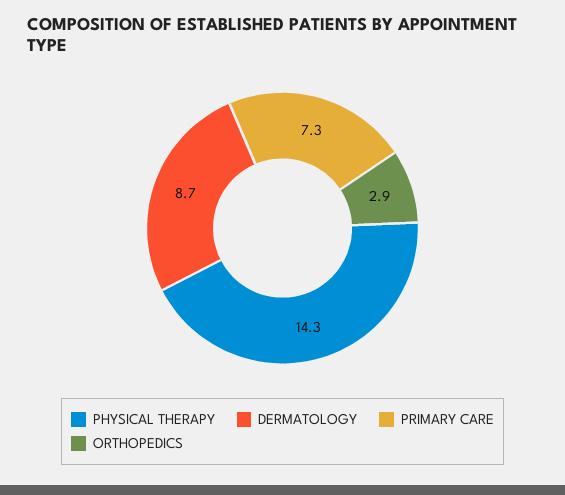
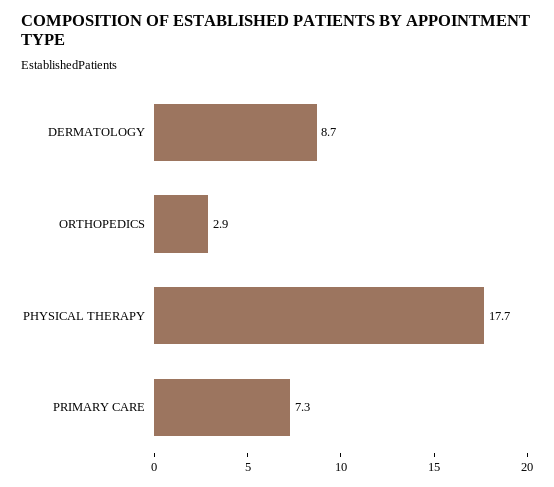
PHYSICAL THERAPY: 14.3 -> 17.7

